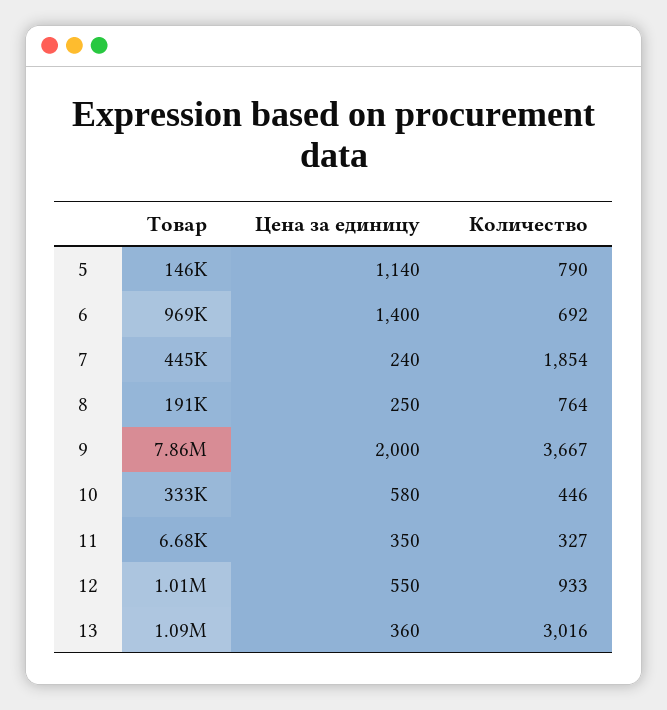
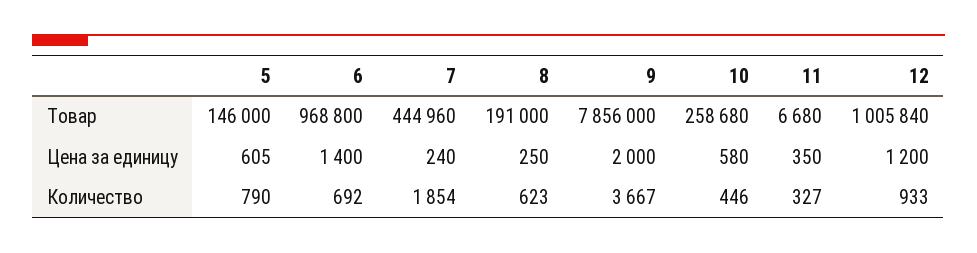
Цена за единицу, 5: 1140 -> 605
Количество, 8: 764 -> 623
Товар, 10: 333000 -> 258680
Цена за единицу, 12: 550 -> 1200
Товар, 13: 1090000 -> none
Цена за единицу, 13: 360 -> none
Количество, 13: 3016 -> none

